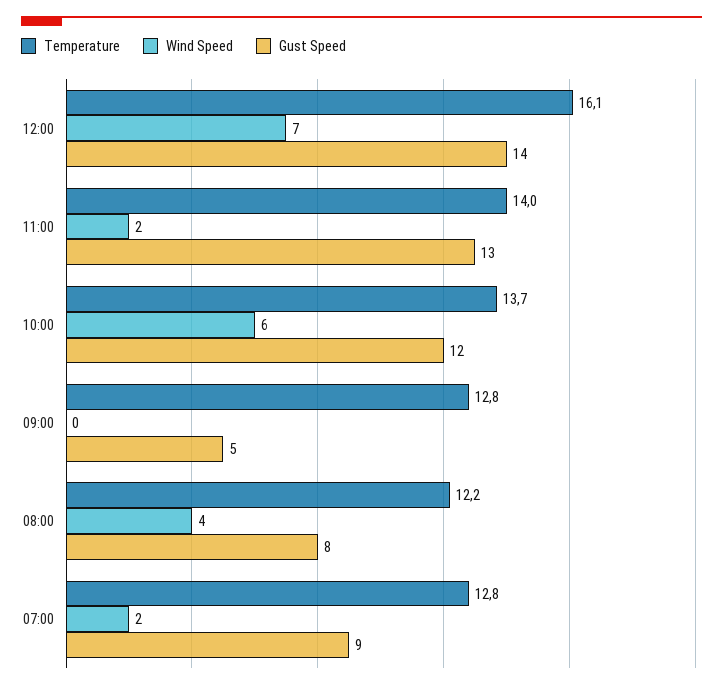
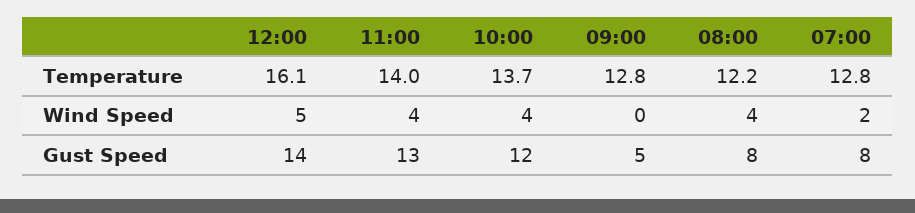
Wind Speed, 12:00: 7 -> 5
Wind Speed, 11:00: 2 -> 4
Wind Speed, 10:00: 6 -> 4
Gust Speed, 07:00: 9 -> 8

